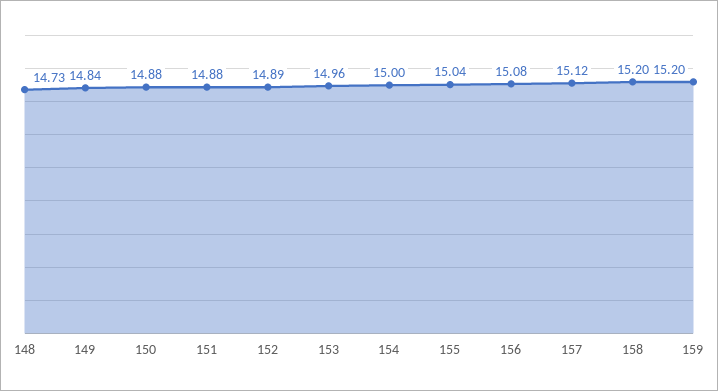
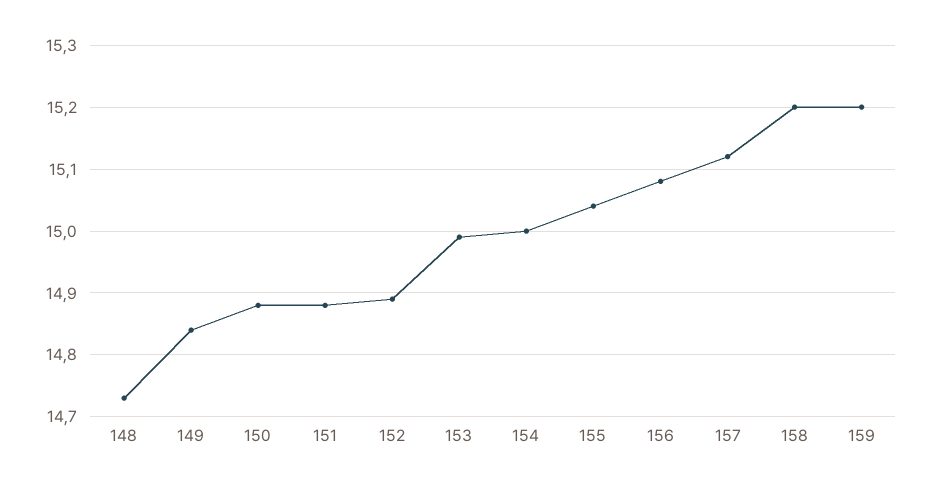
153: 14.96 -> 14.99

